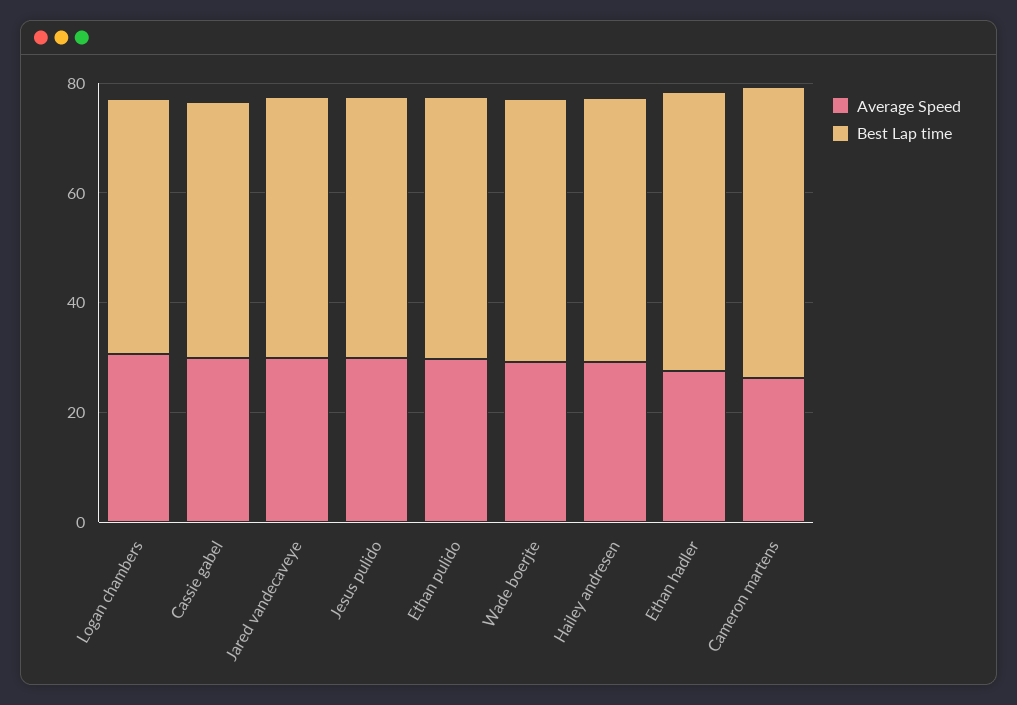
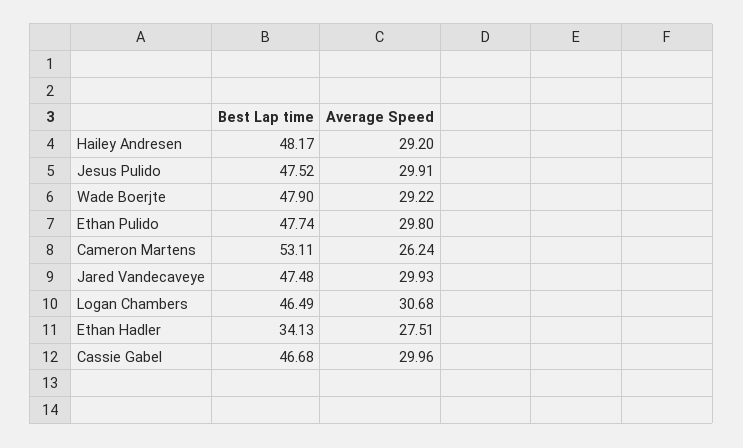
Best Lap time, Ethan hadler: 50 -> 34.13

